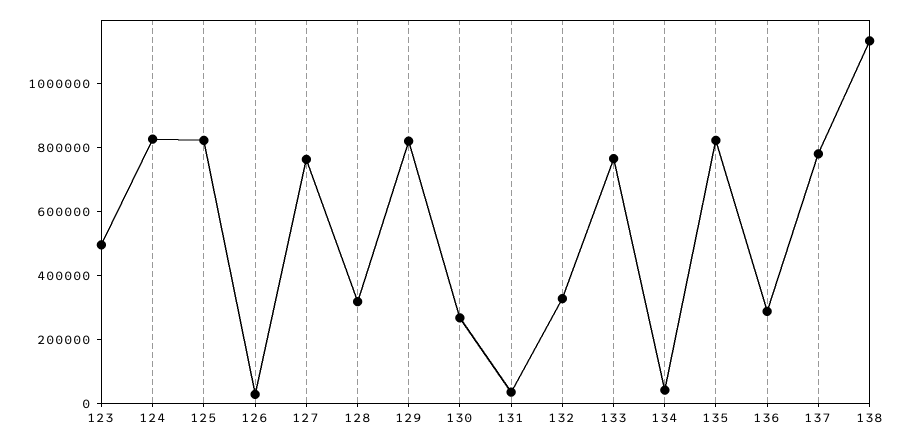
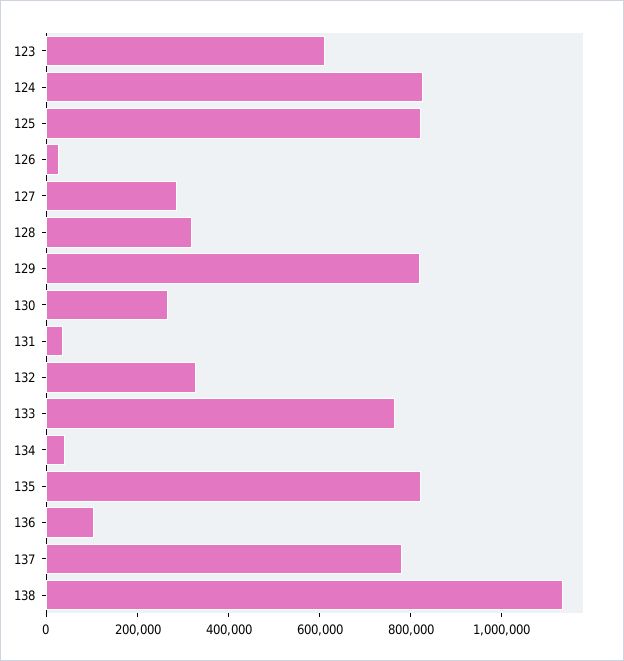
123: 500000 -> 600000
127: 750000 -> 300000
136: 300000 -> 100000

